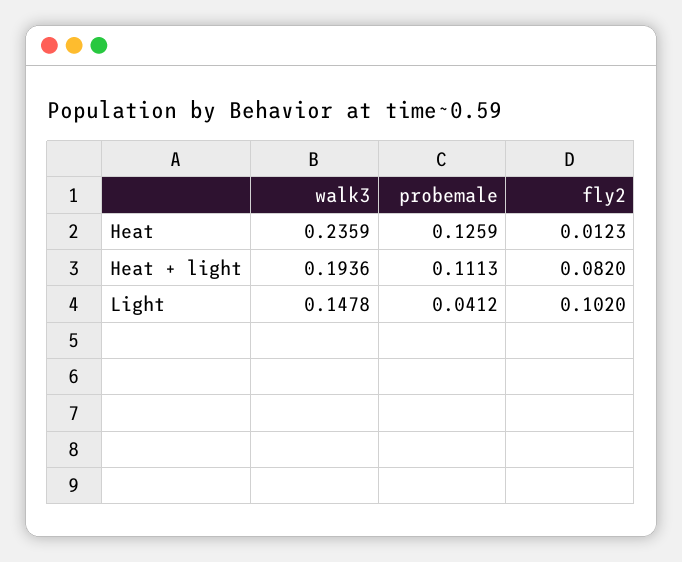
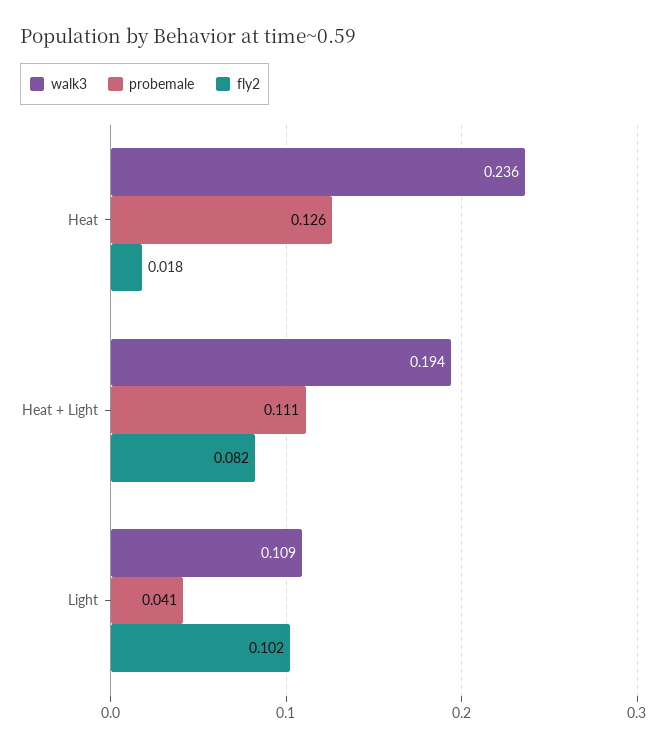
fly2, Heat: 0.0123 -> 0.018
walk3, Light: 0.1478 -> 0.109

